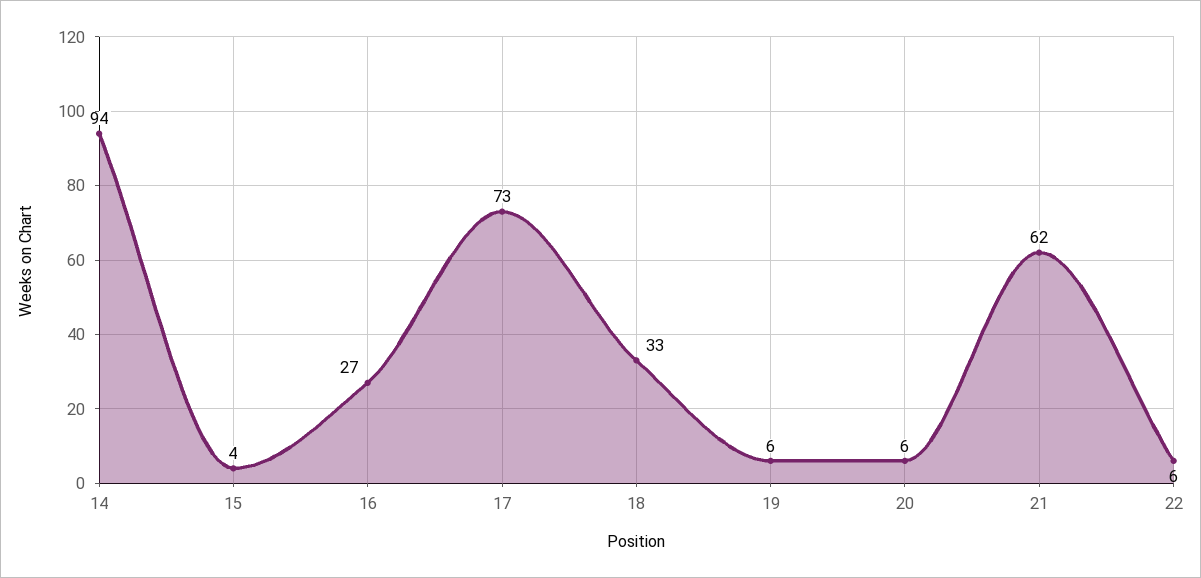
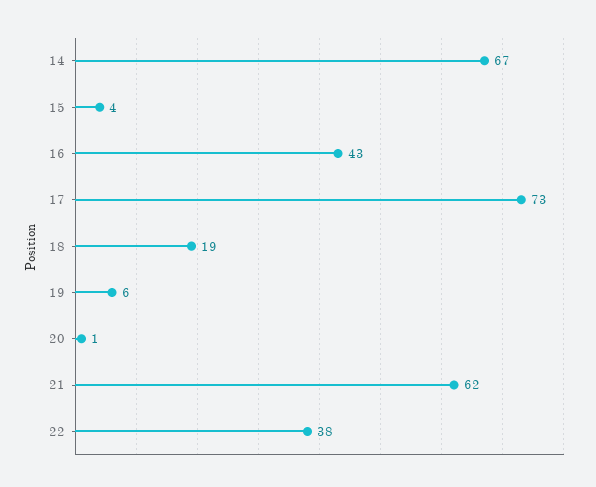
14: 94 -> 67
16: 27 -> 43
18: 33 -> 19
20: 6 -> 1
22: 6 -> 38

